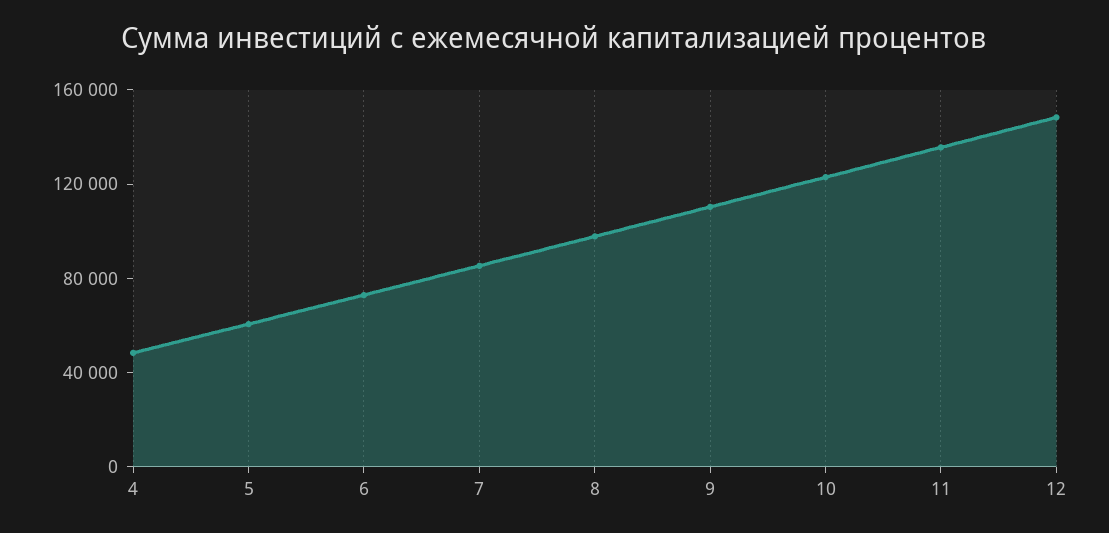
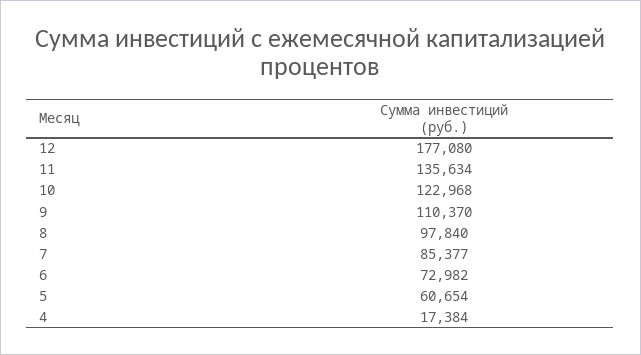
4: 50000 -> 17384
12: 150000 -> 177080

